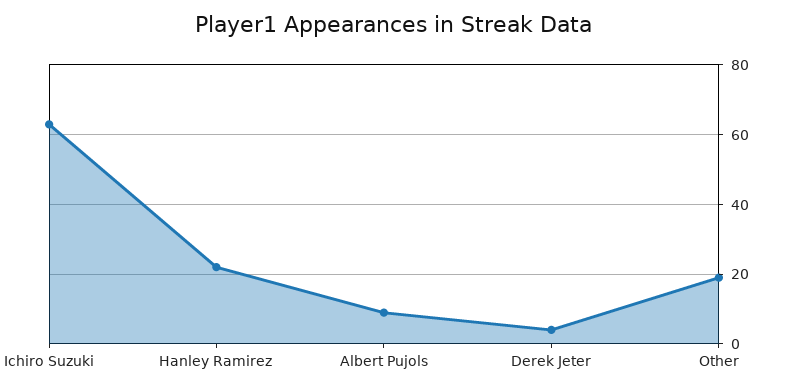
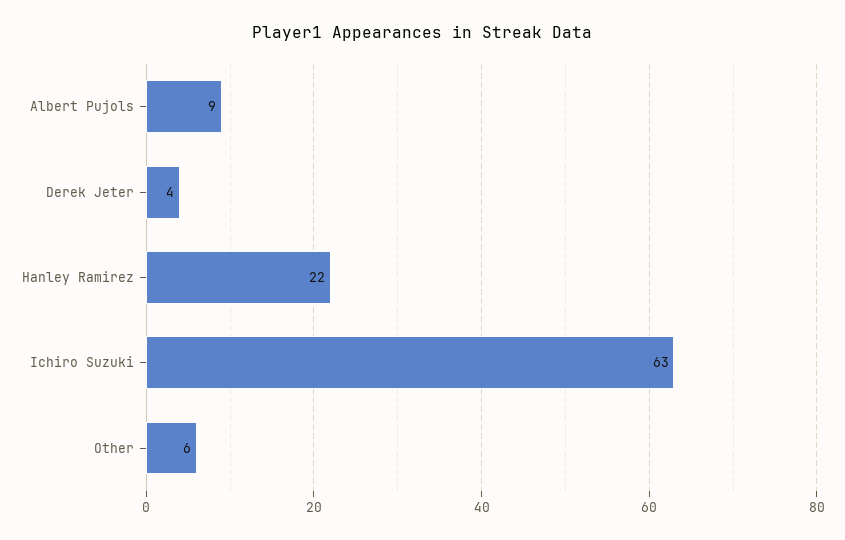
Other: 20 -> 6

